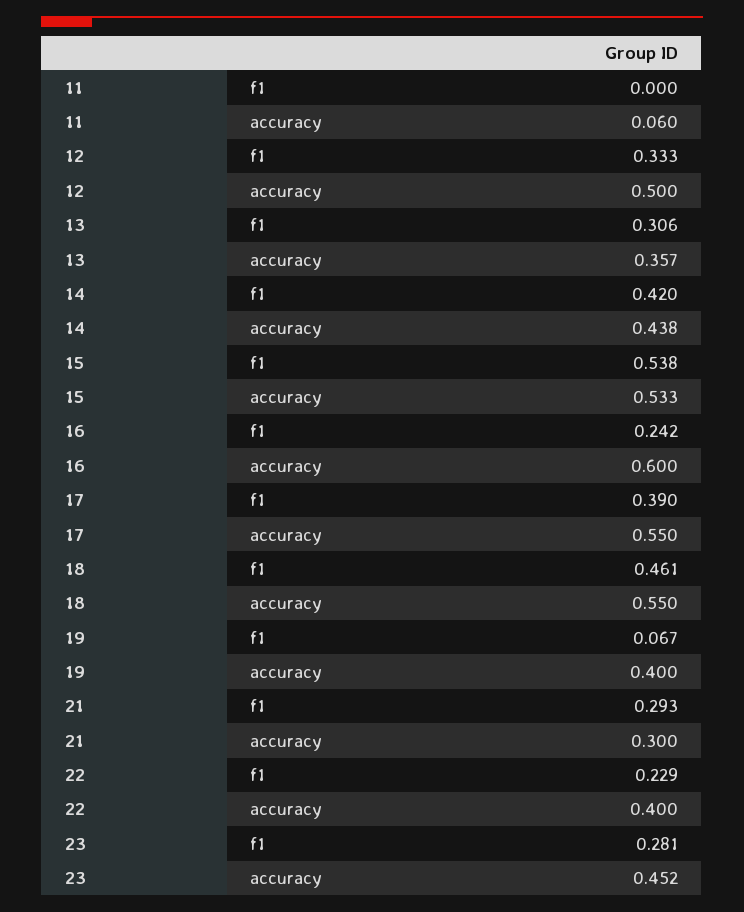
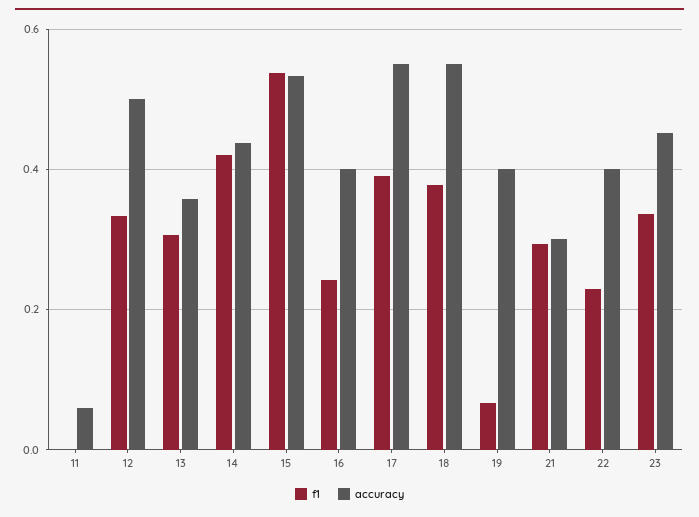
accuracy, 16: 0.6 -> 0.4
f1, 18: 0.461 -> 0.38
f1, 23: 0.281 -> 0.34

